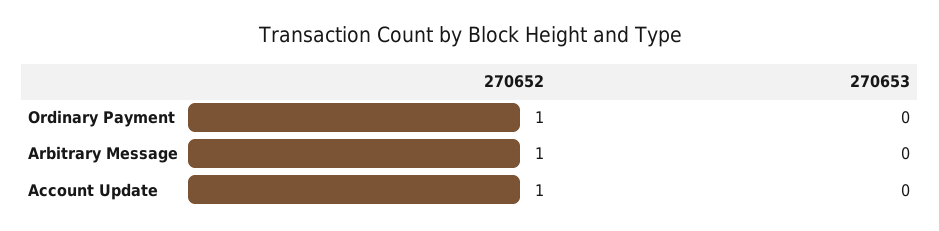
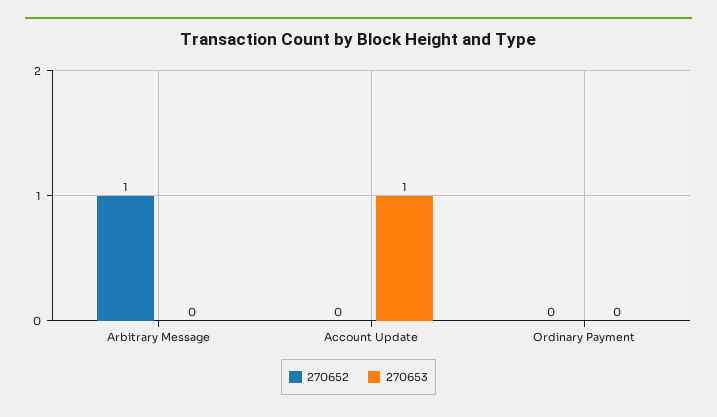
270652, Ordinary Payment: 1 -> 0
270652, Account Update: 1 -> 0
270653, Account Update: 0 -> 1

